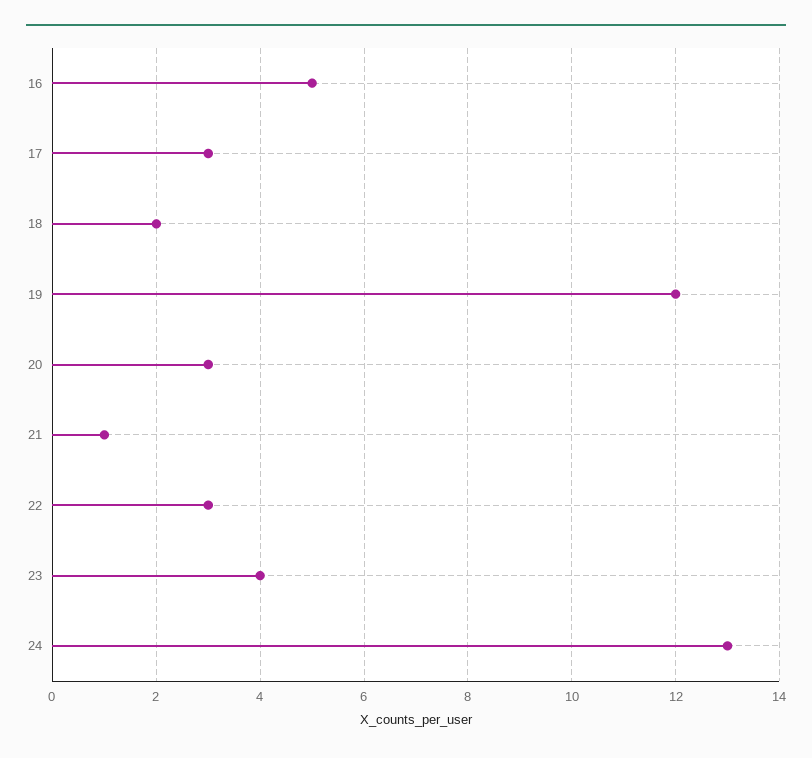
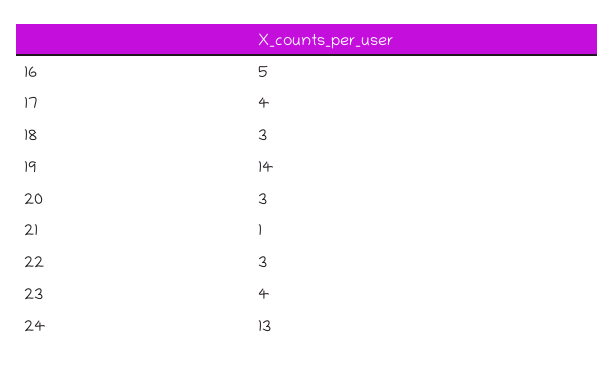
17: 3 -> 4
18: 2 -> 3
19: 12 -> 14

